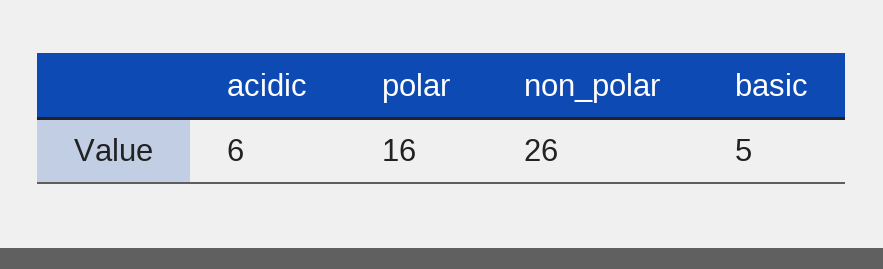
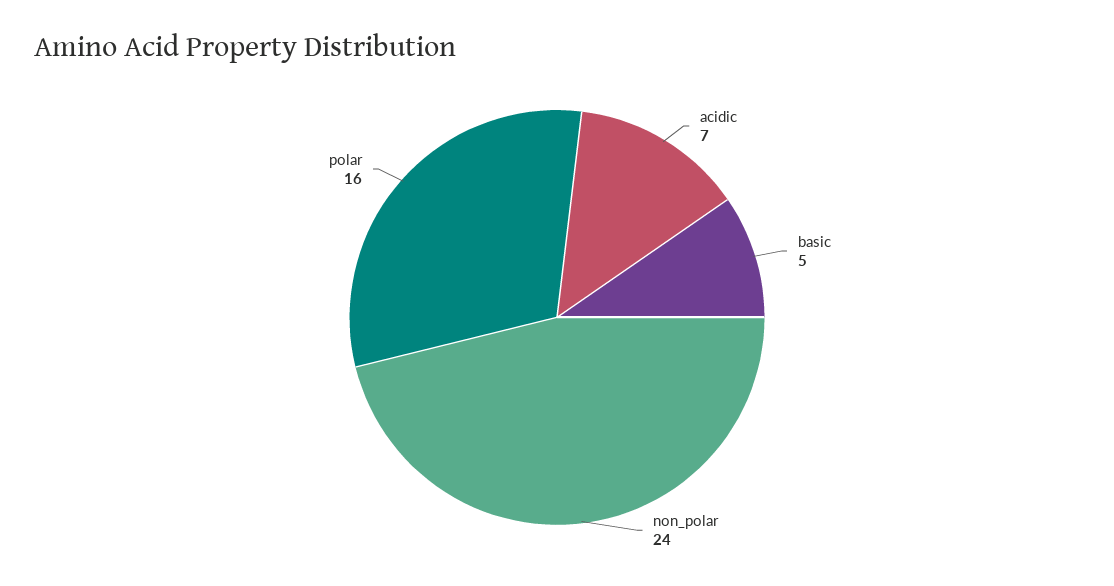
acidic: 6 -> 7
non_polar: 26 -> 24

